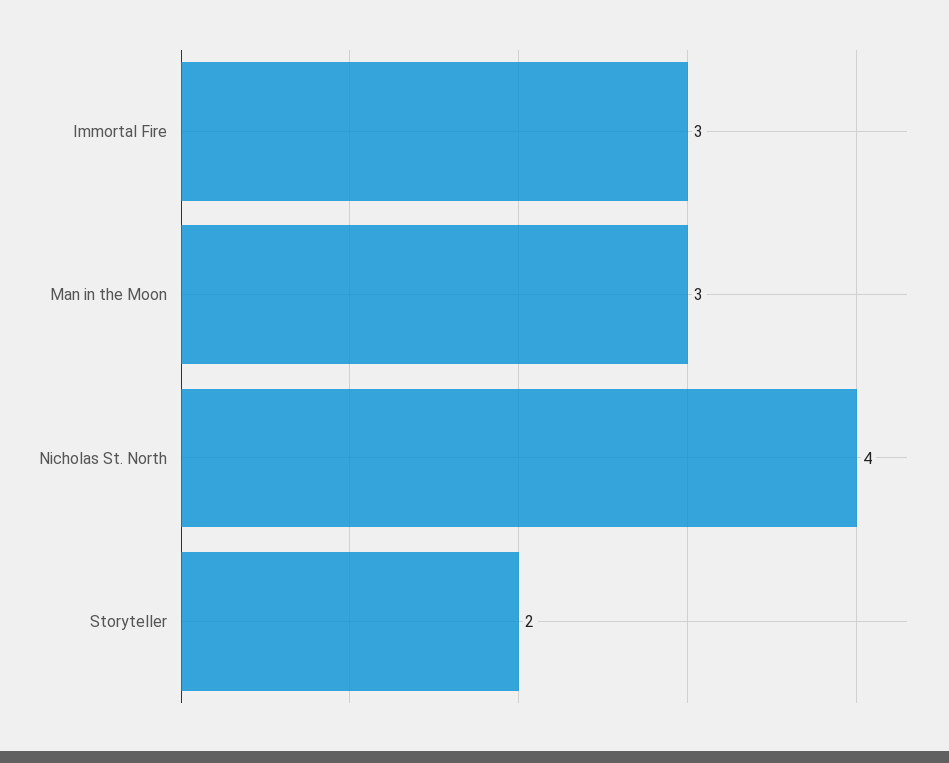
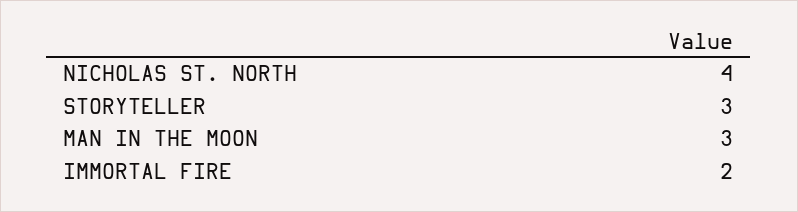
Immortal Fire: 3 -> 2
Storyteller: 2 -> 3

